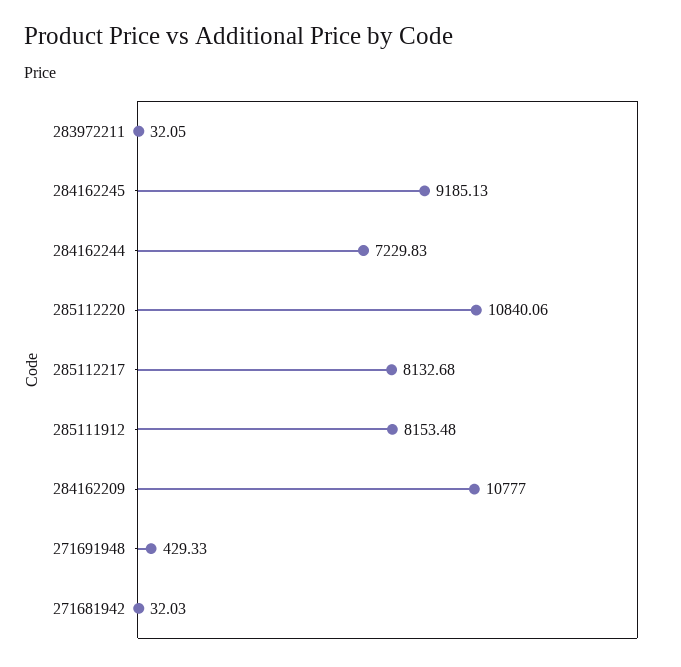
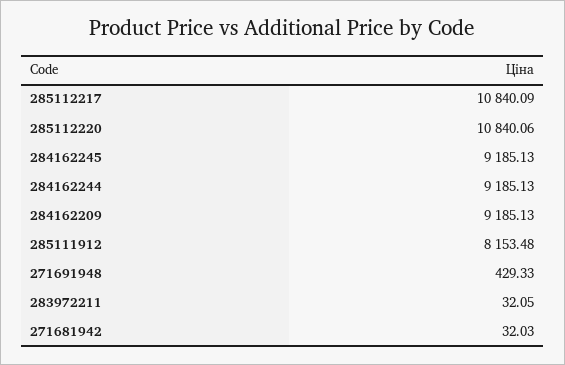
284162244: 7229.83 -> 9185.13
285112217: 8132.68 -> 10840.09
284162209: 10777 -> 9185.13

